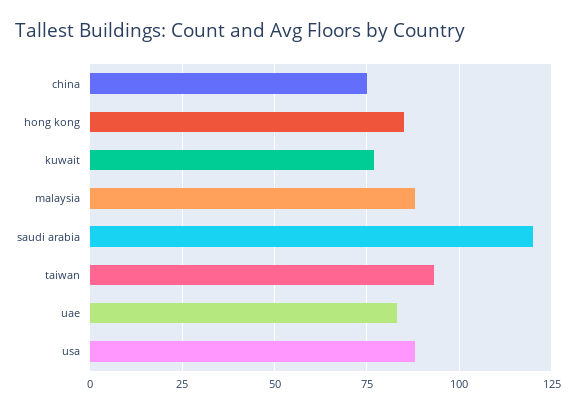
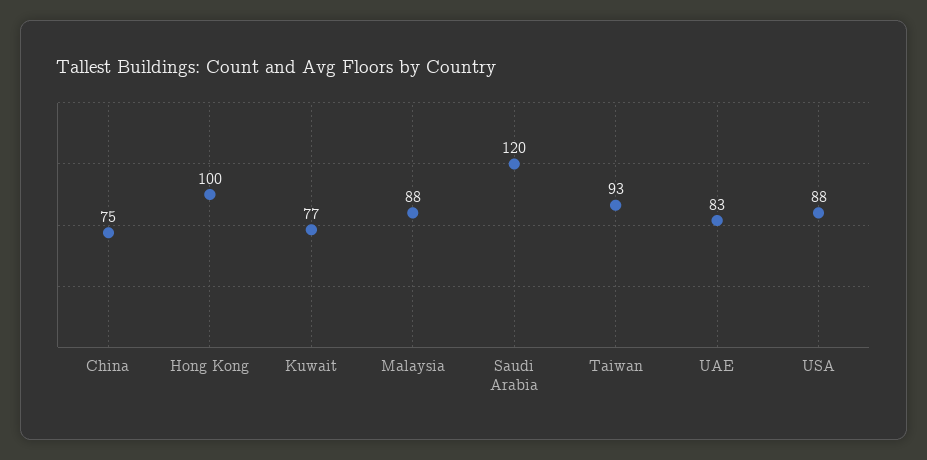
hong kong: 85 -> 100

